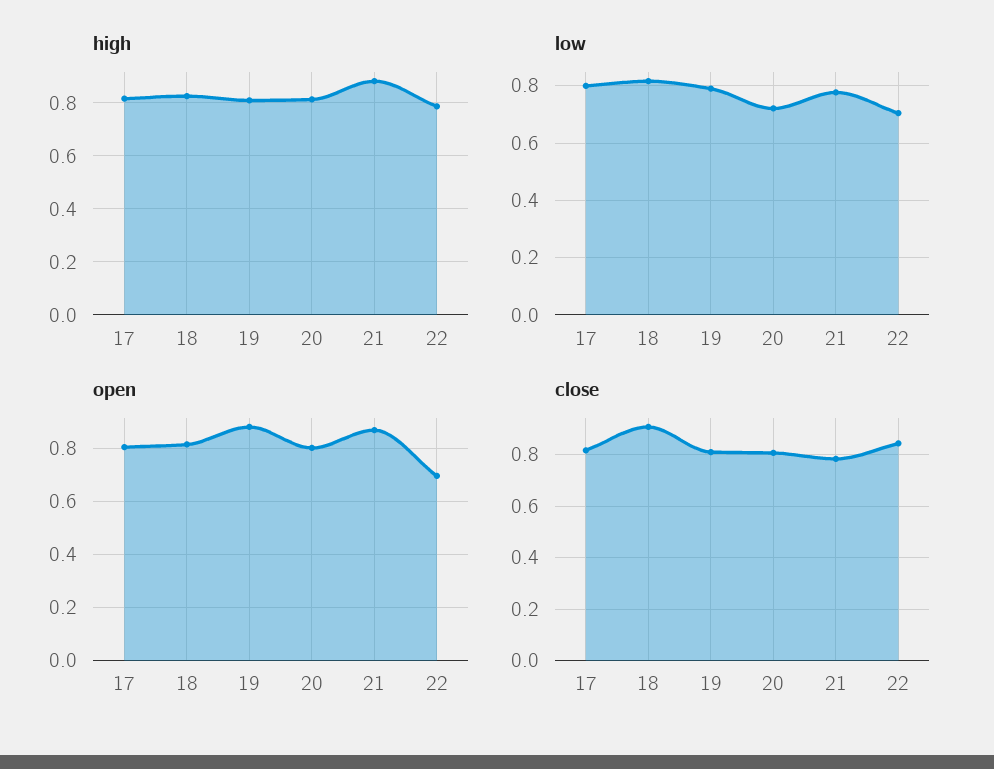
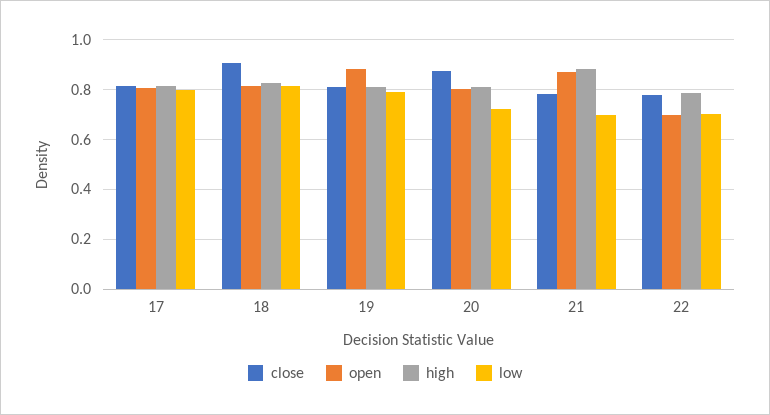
low, 21: 0.775 -> 0.7
close, 20: 0.8 -> 0.875
close, 22: 0.85 -> 0.775

